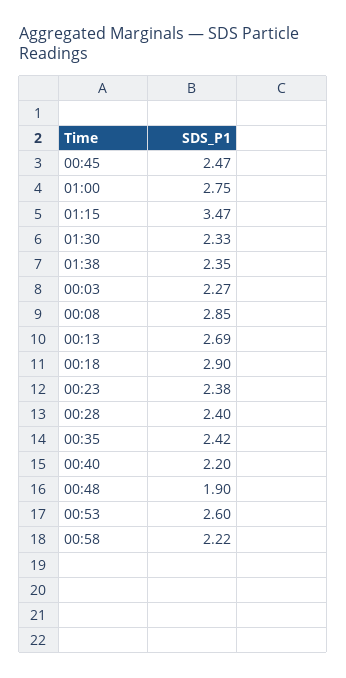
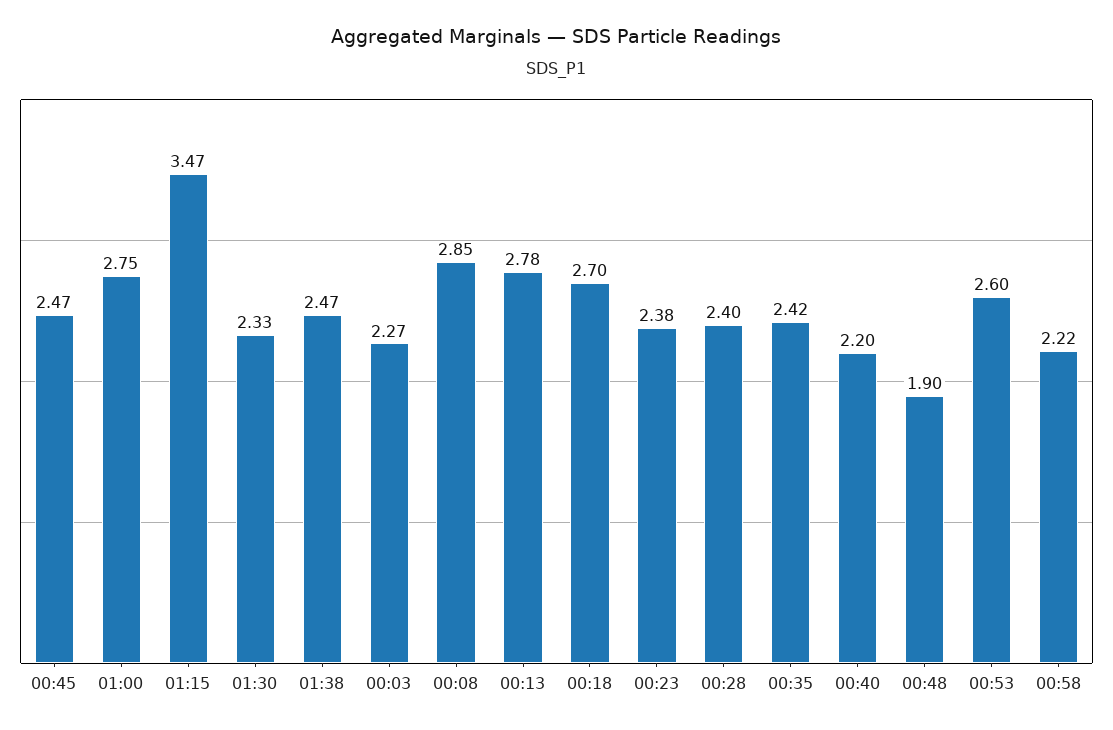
01:38: 2.35 -> 2.47
00:13: 2.69 -> 2.78
00:18: 2.9 -> 2.7

